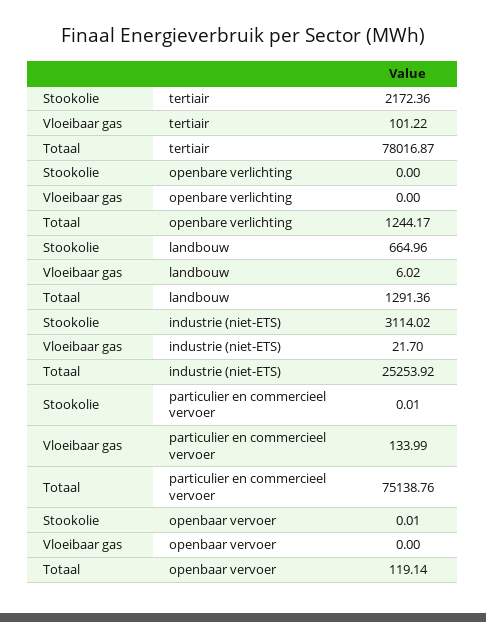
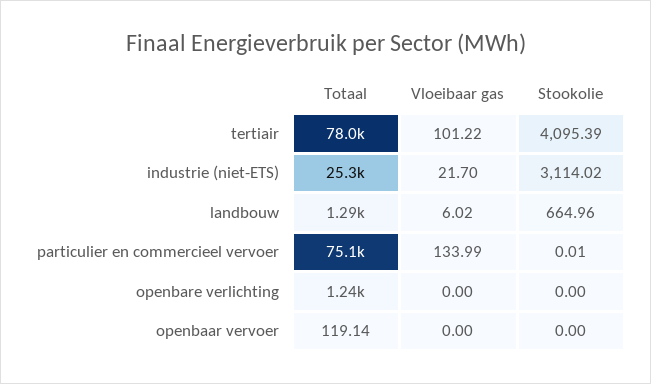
Stookolie, tertiair: 2172.36 -> 4095.39
Stookolie, openbaar vervoer: 0.01 -> 0

